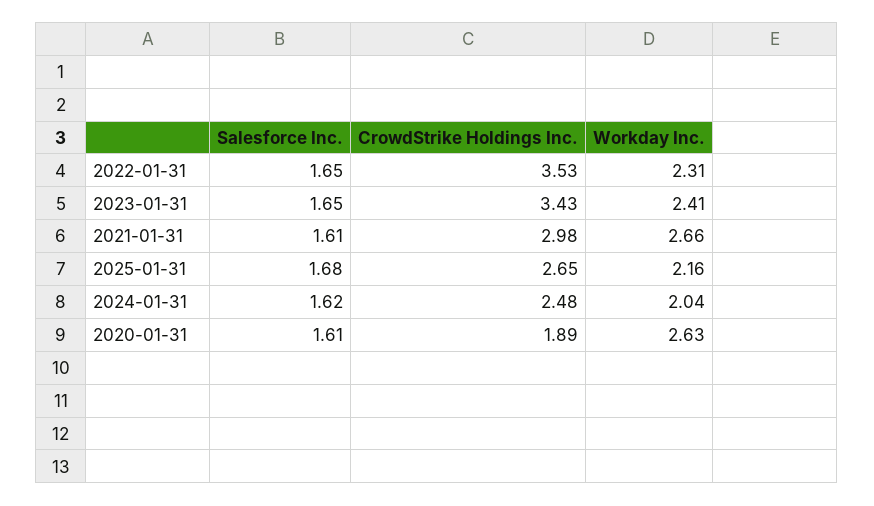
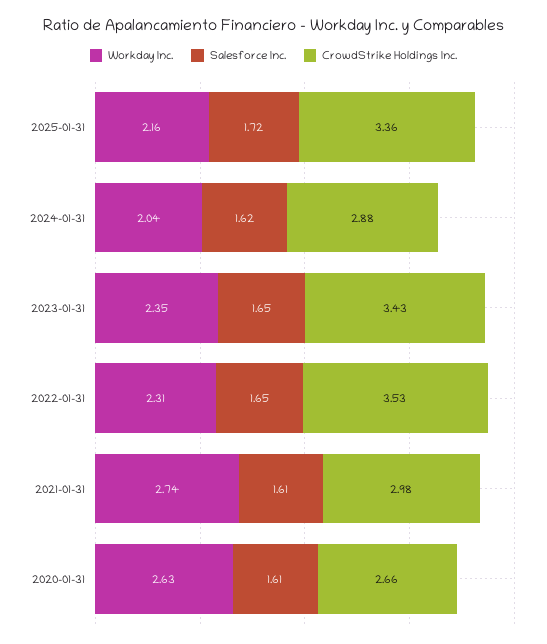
Workday Inc., 2023-01-31: 2.41 -> 2.35
Workday Inc., 2021-01-31: 2.66 -> 2.74
Salesforce Inc., 2025-01-31: 1.68 -> 1.72
CrowdStrike Holdings Inc., 2025-01-31: 2.65 -> 3.36
CrowdStrike Holdings Inc., 2024-01-31: 2.48 -> 2.88
CrowdStrike Holdings Inc., 2020-01-31: 1.89 -> 2.66

